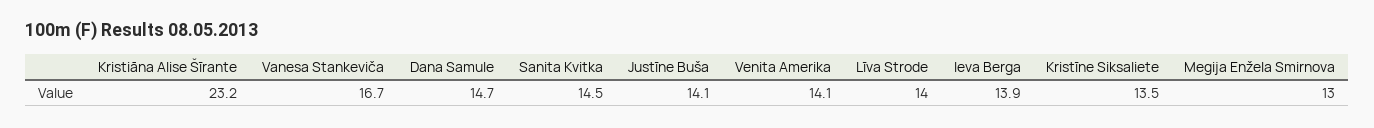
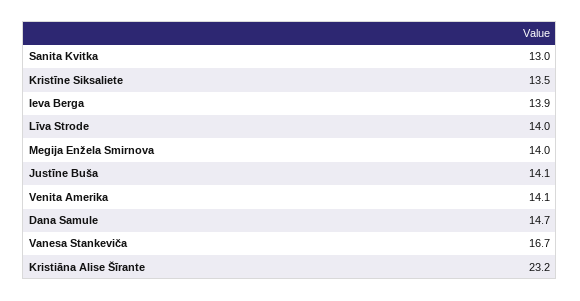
Sanita Kvitka: 14.5 -> 13
Megija Enžela Smirnova: 13 -> 14

